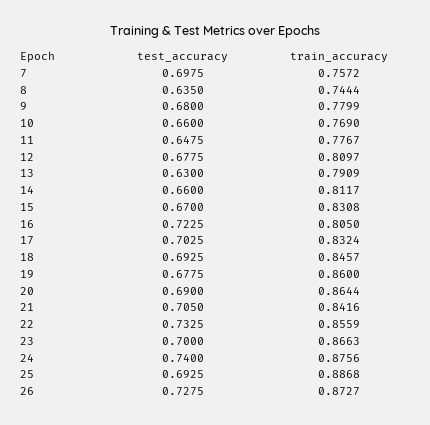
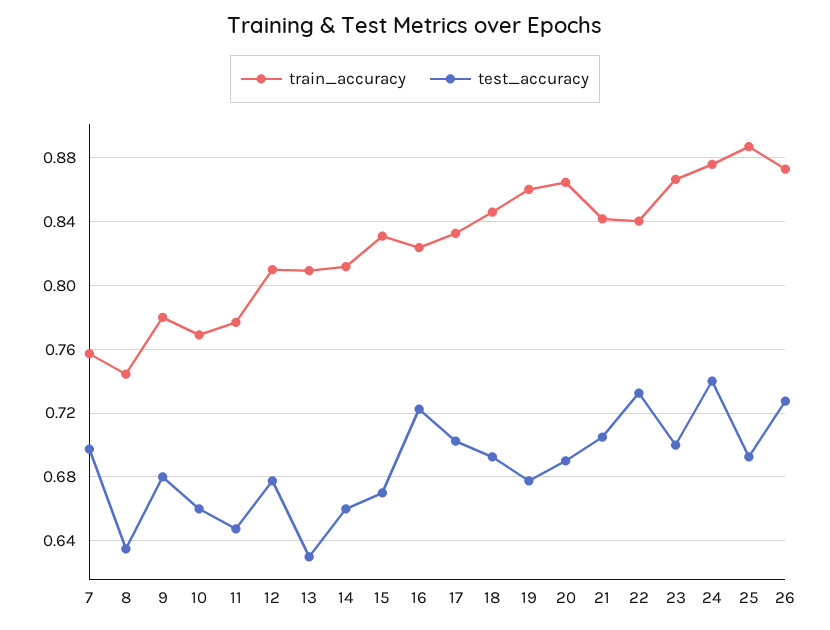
train_accuracy, 13: 0.7909 -> 0.81
train_accuracy, 16: 0.805 -> 0.825
train_accuracy, 22: 0.8559 -> 0.84

